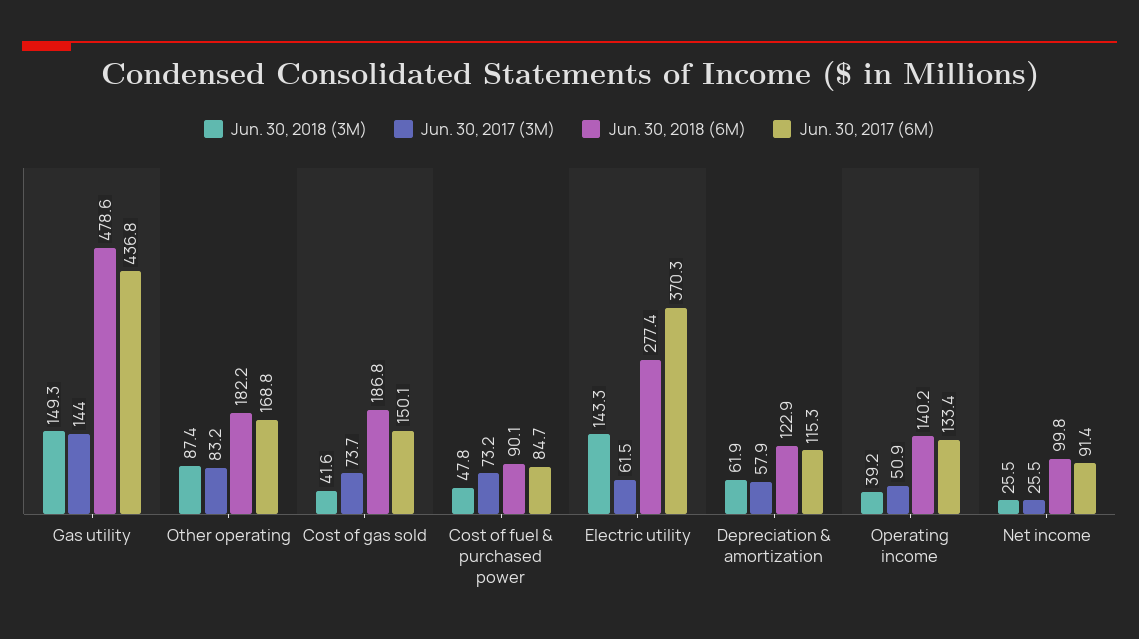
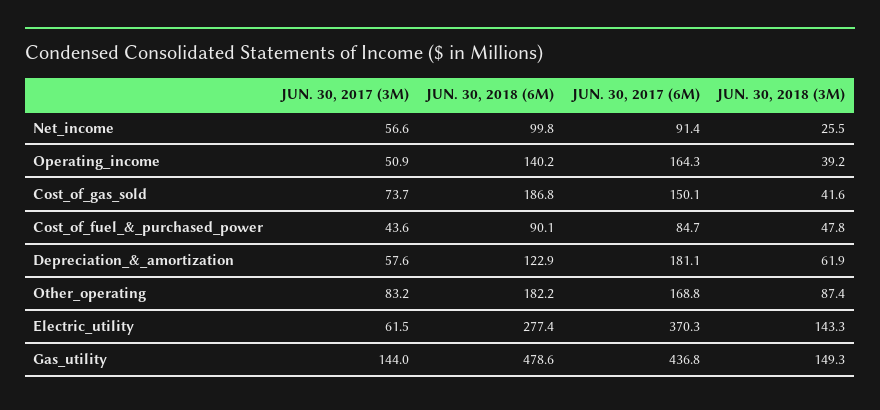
Jun. 30, 2017 (3M), Cost of fuel & purchased power: 73.2 -> 43.6
Jun. 30, 2017 (3M), Depreciation & amortization: 57.9 -> 57.6
Jun. 30, 2017 (6M), Depreciation & amortization: 115.3 -> 181.1
Jun. 30, 2017 (6M), Operating income: 133.4 -> 164.3
Jun. 30, 2017 (3M), Net income: 25.5 -> 56.6

